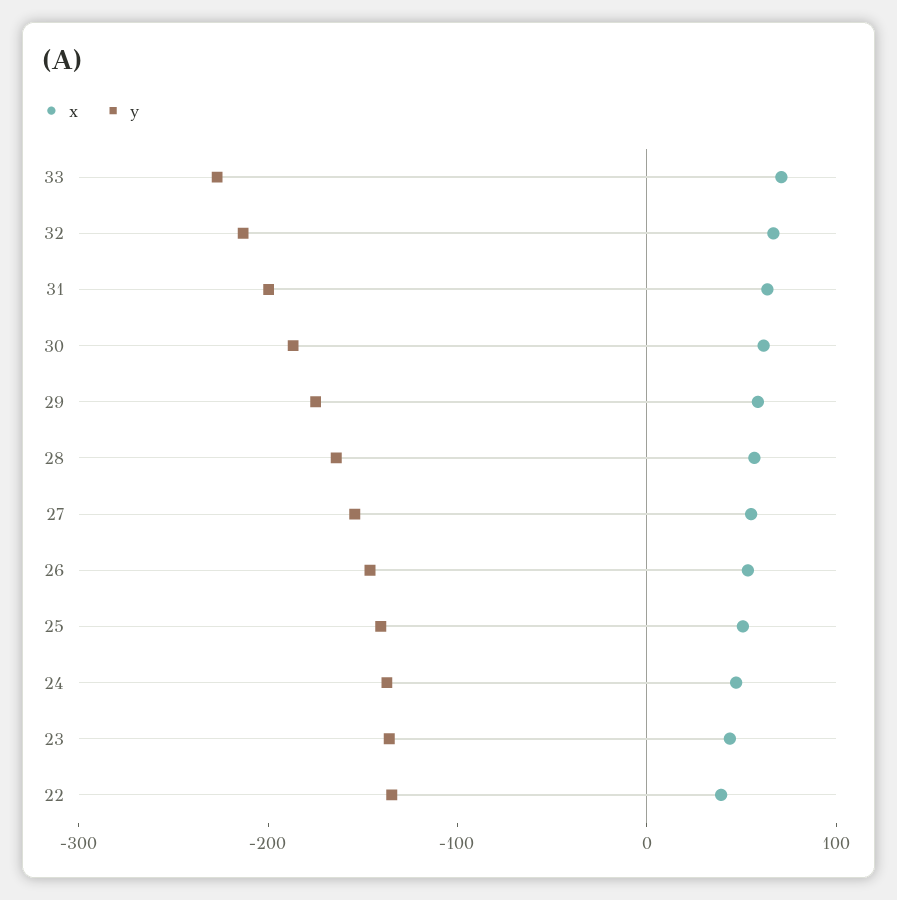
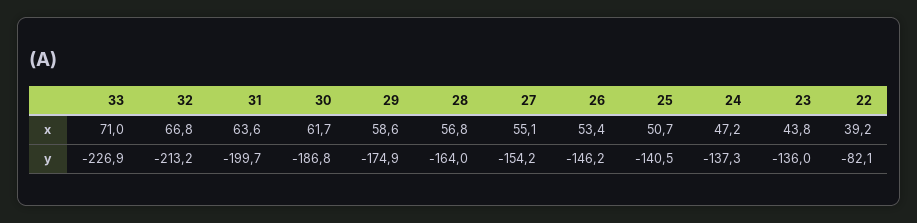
y, 22: -140 -> -82.1

